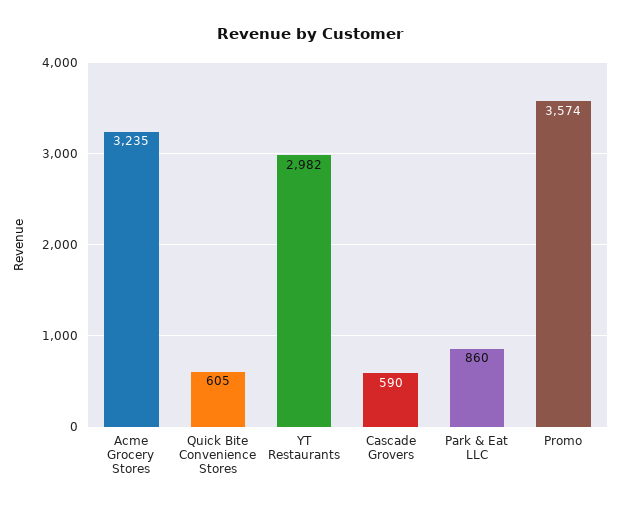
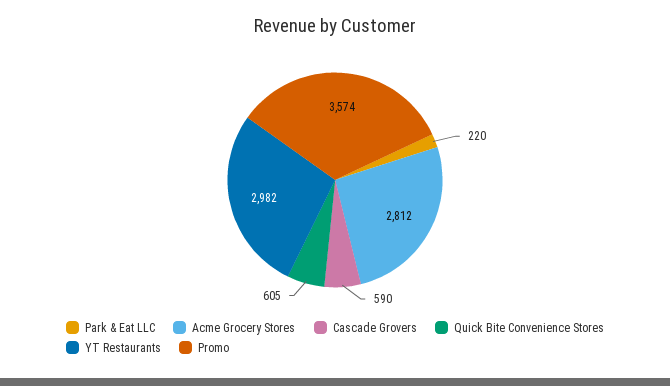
Acme Grocery Stores: 3235 -> 2812
Park & Eat LLC: 860 -> 220

